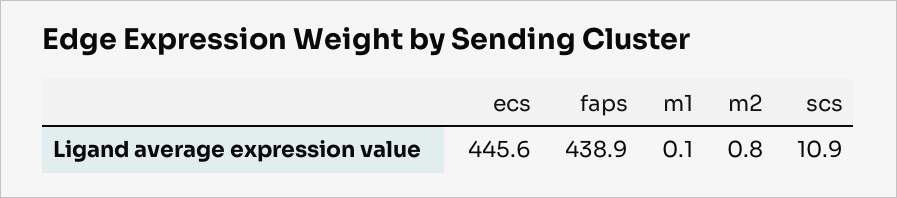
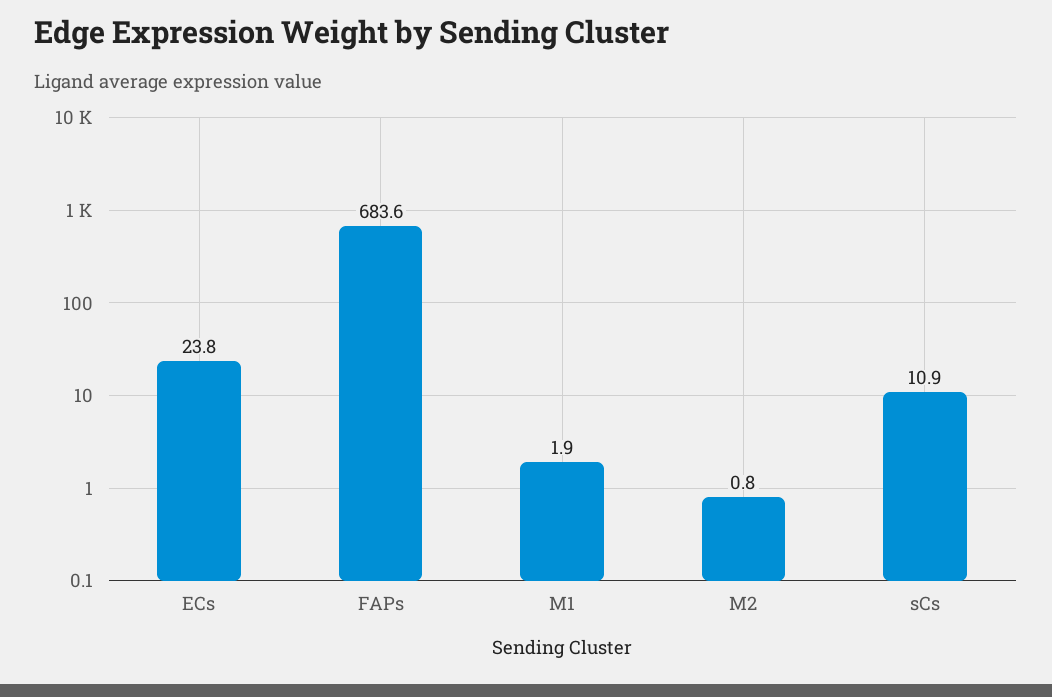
ecs: 445.6 -> 23.8
faps: 438.9 -> 683.6
m1: 0.1 -> 1.9

